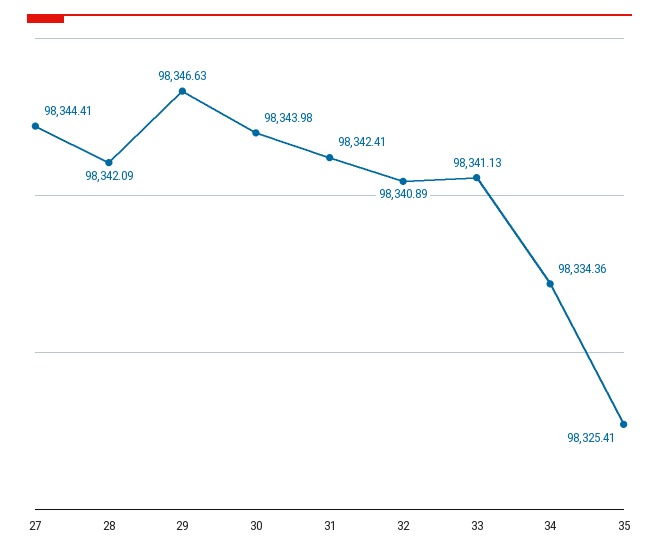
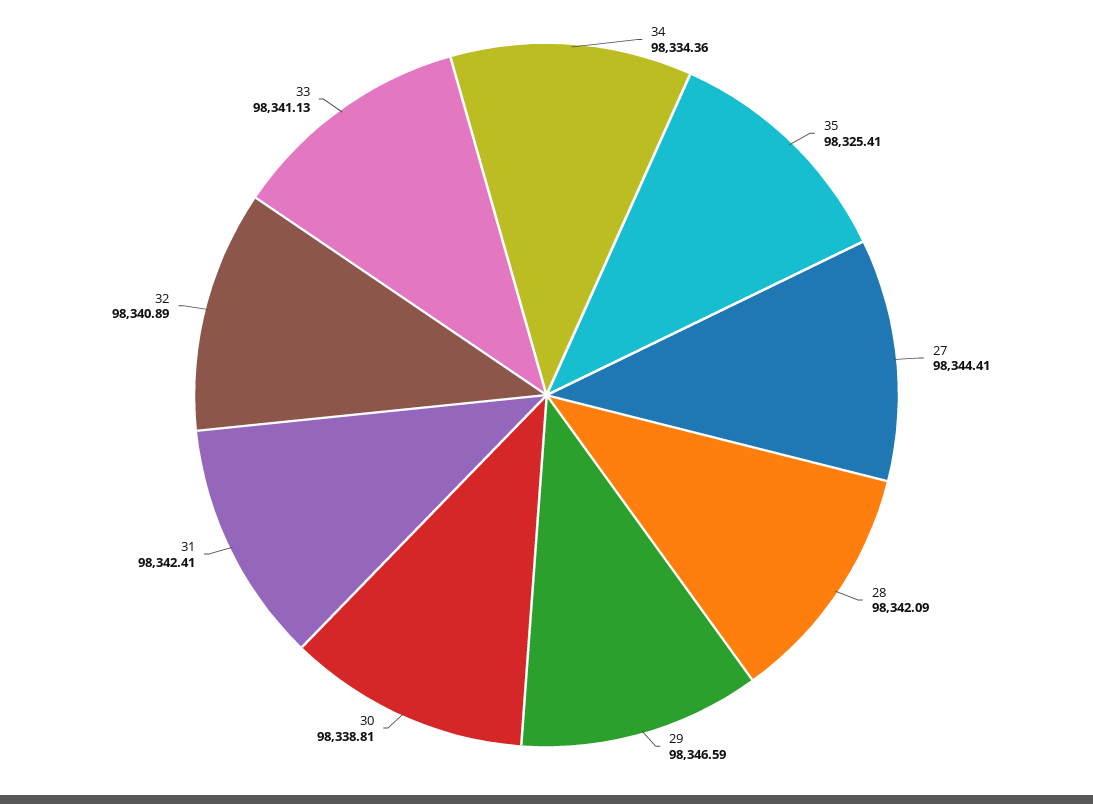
29: 98346.63 -> 98346.59
30: 98343.98 -> 98338.81

